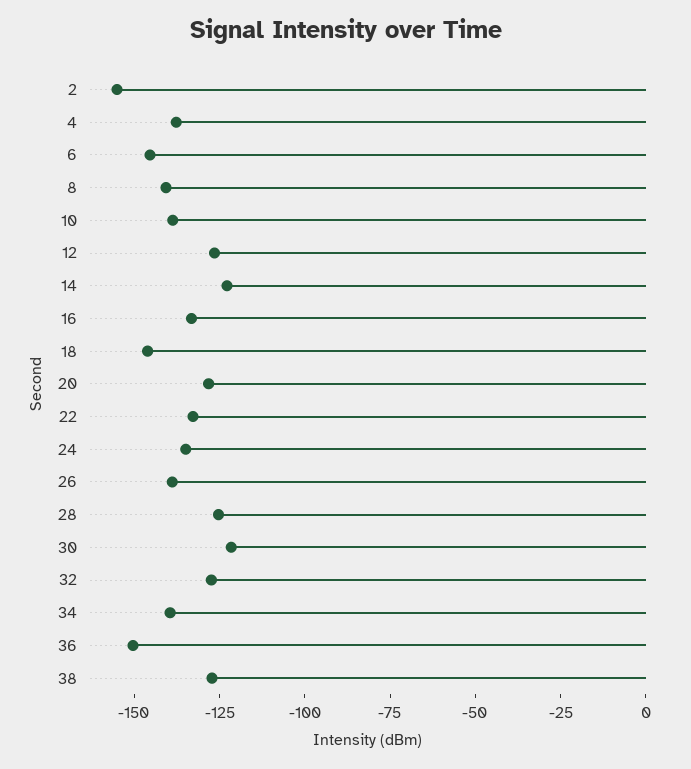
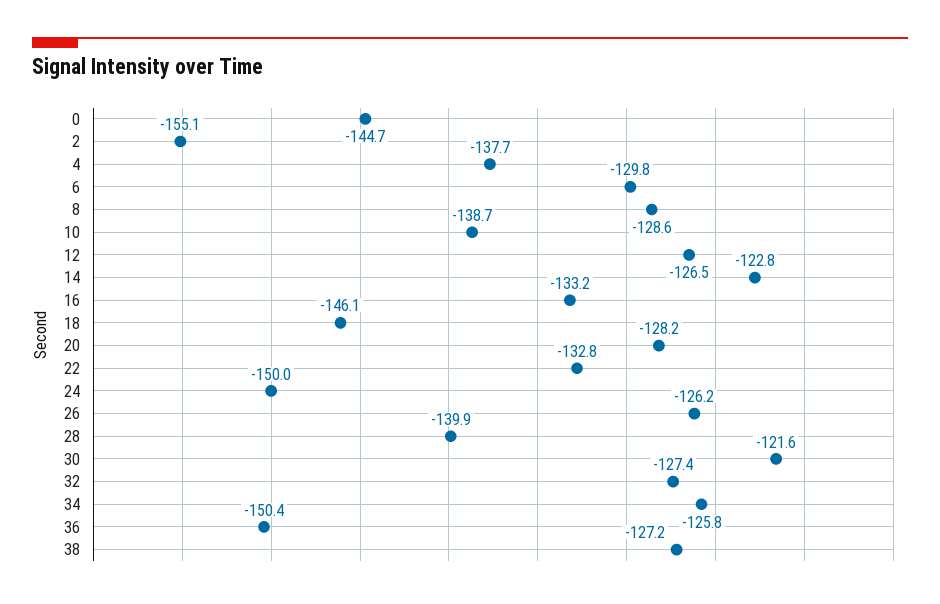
6: -145 -> -129.8
8: -140 -> -128.6
24: -135 -> -150
26: -140 -> -126.2
28: -125 -> -139.9
34: -140 -> -125.8
0: none -> -144.7

